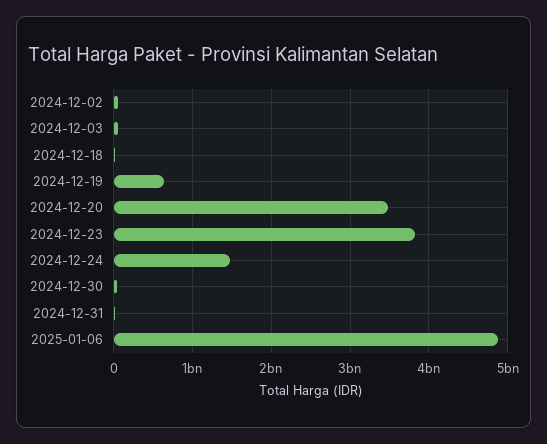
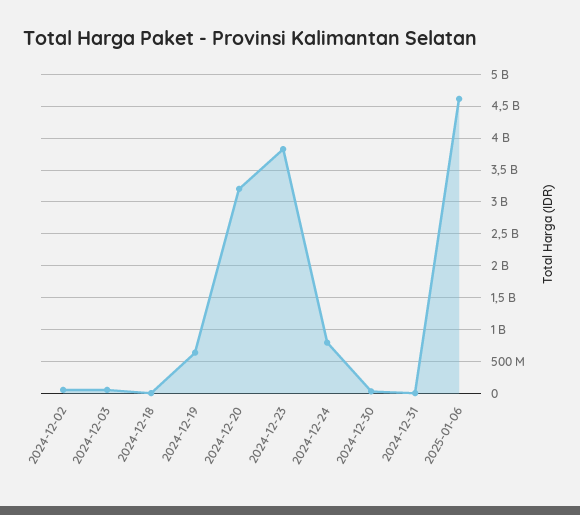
2024-12-20: 3500000000 -> 3200000000
2024-12-24: 1500000000 -> 800000000
2025-01-06: 4900000000 -> 4600000000

